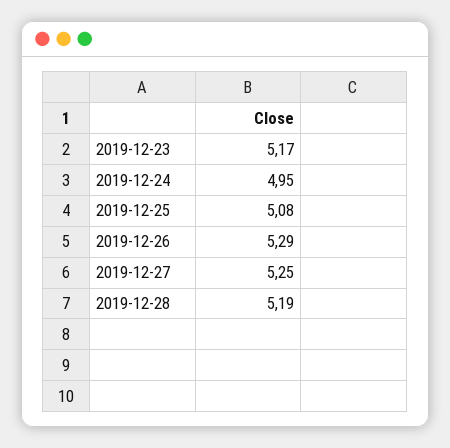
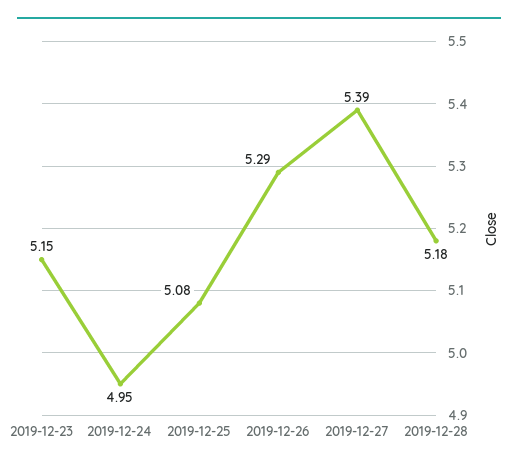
2019-12-23: 5.17 -> 5.15
2019-12-27: 5.25 -> 5.39
2019-12-28: 5.19 -> 5.18

